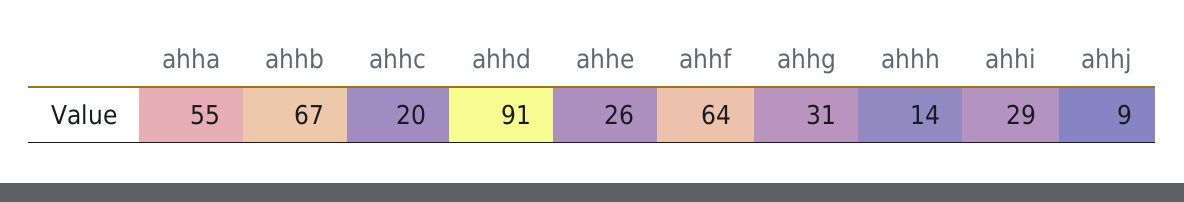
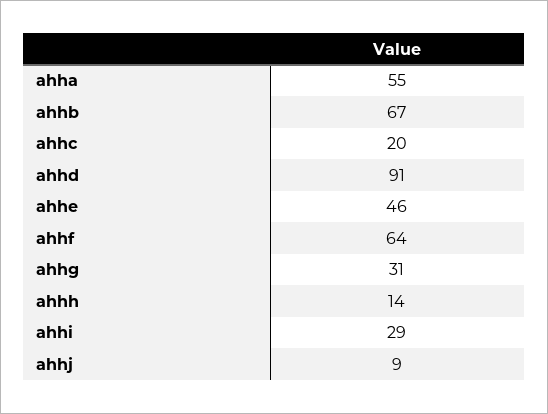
ahhe: 26 -> 46

